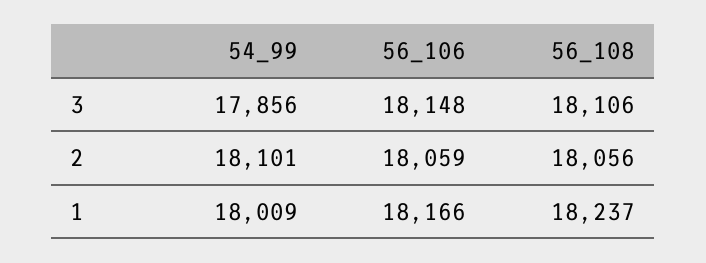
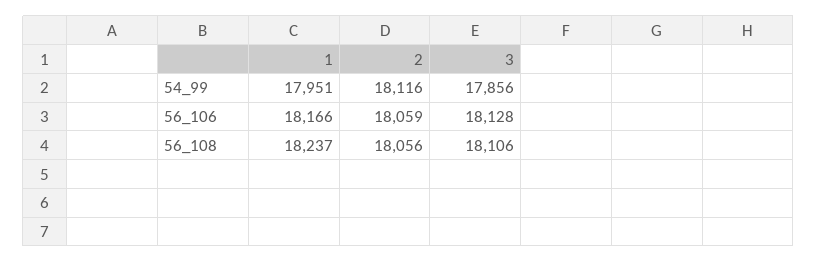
56_106, 3: 18148 -> 18128
54_99, 2: 18101 -> 18116
54_99, 1: 18009 -> 17951

